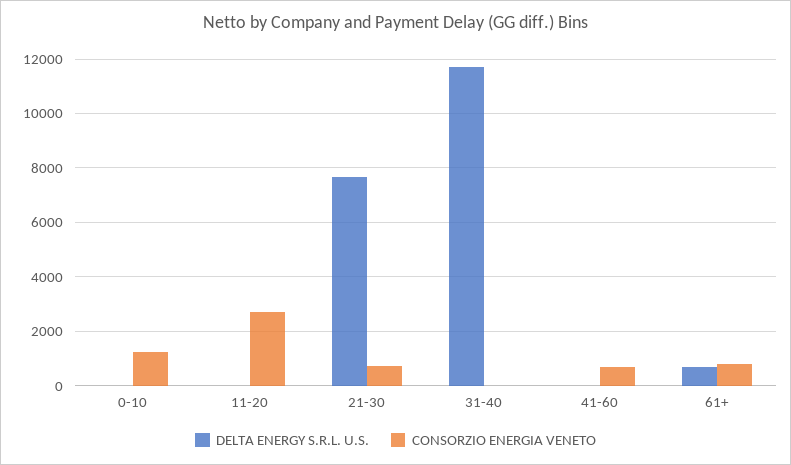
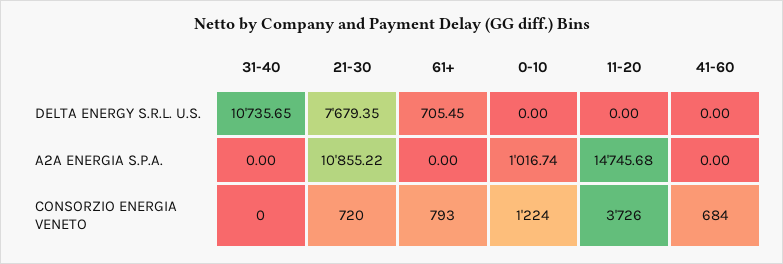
CONSORZIO ENERGIA VENETO, 11-20: 2750 -> 3726
DELTA ENERGY S.R.L. U.S., 31-40: 11750 -> 10735.65
A2A ENERGIA S.P.A., 31-40: none -> 0
A2A ENERGIA S.P.A., 21-30: none -> 10855.22
A2A ENERGIA S.P.A., 61+: none -> 0
A2A ENERGIA S.P.A., 0-10: none -> 1016.74
A2A ENERGIA S.P.A., 11-20: none -> 14745.68
A2A ENERGIA S.P.A., 41-60: none -> 0

